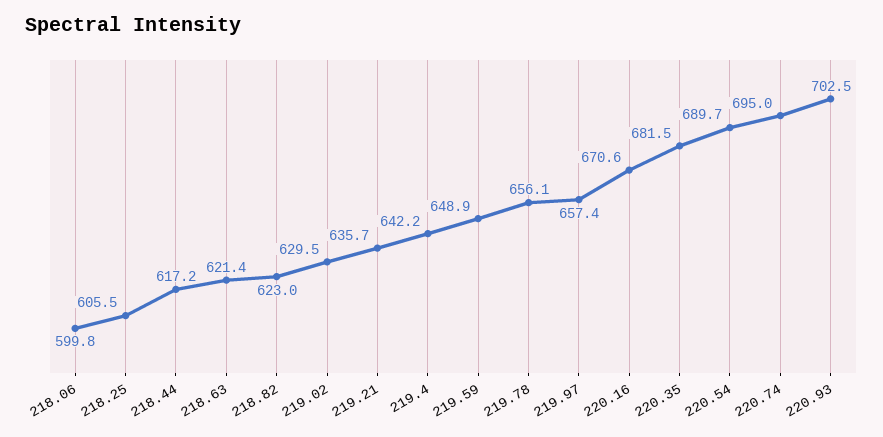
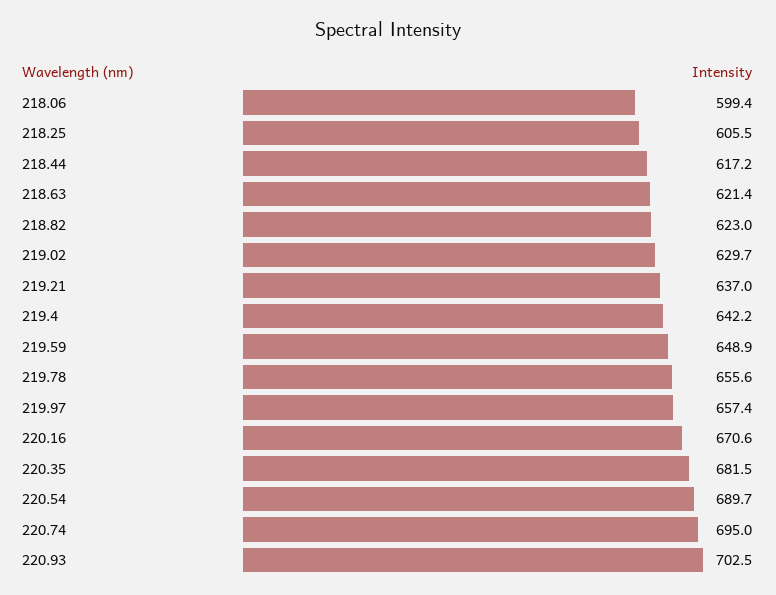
218.06: 599.8 -> 599.4
219.02: 629.5 -> 629.7
219.21: 635.7 -> 637
219.78: 656.1 -> 655.6

